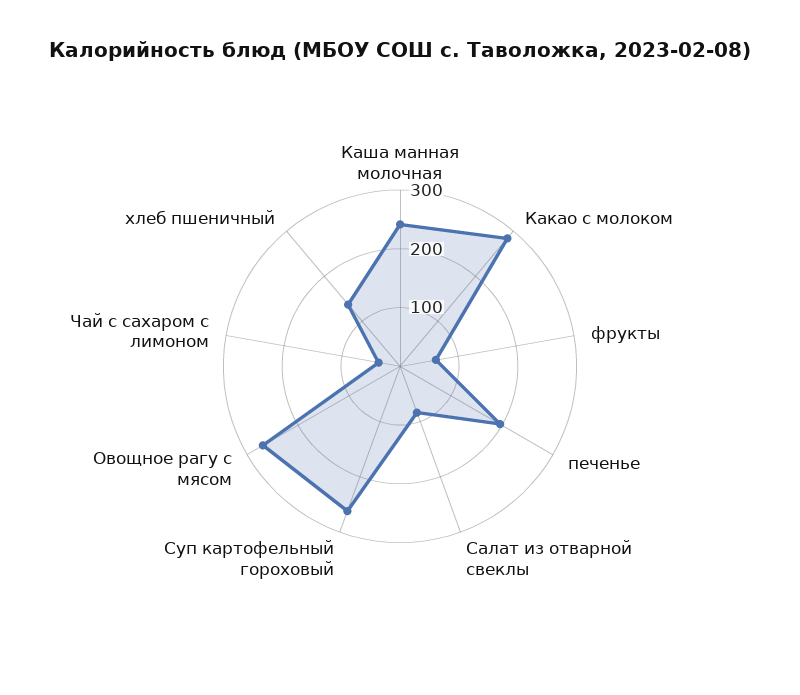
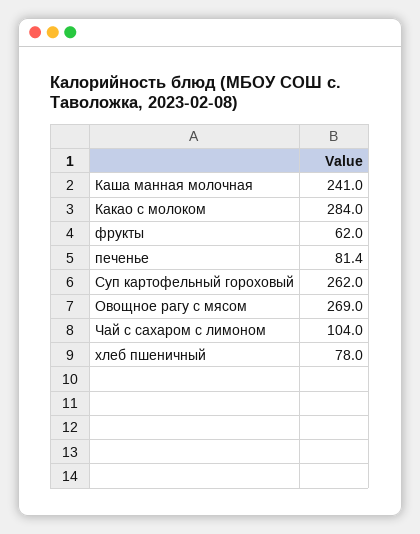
печенье: 200 -> 81.4
Салат из отварной свеклы: 80 -> none
Чай с сахаром с лимоном: 40 -> 104
хлеб пшеничный: 140 -> 78

